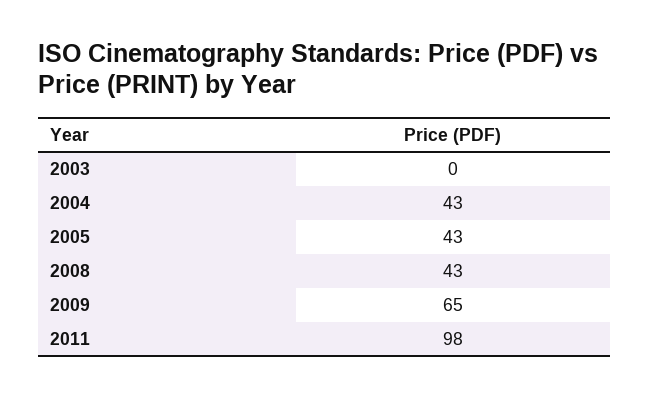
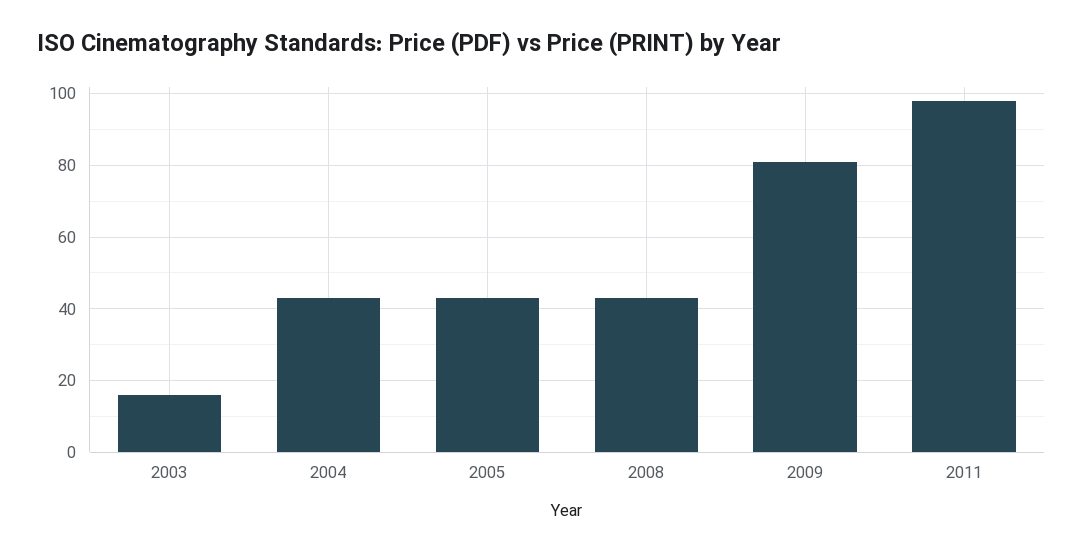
2003: 0 -> 15
2009: 65 -> 80

